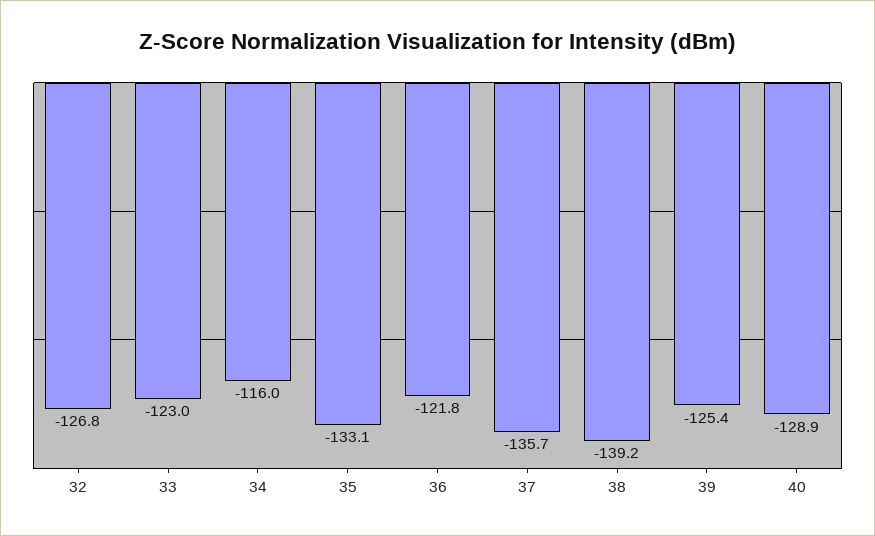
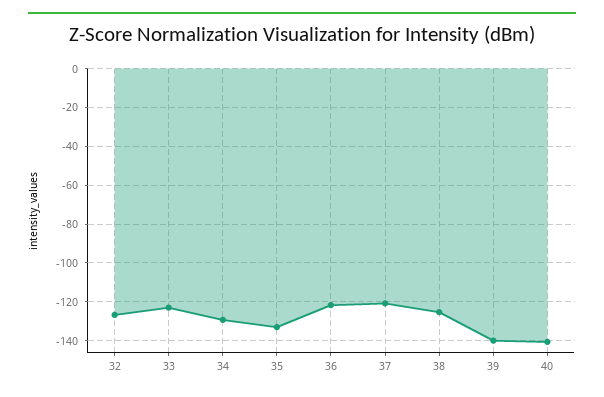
34: -116 -> -130
37: -135.7 -> -120
38: -139.2 -> -125
39: -125.4 -> -140
40: -128.9 -> -140

